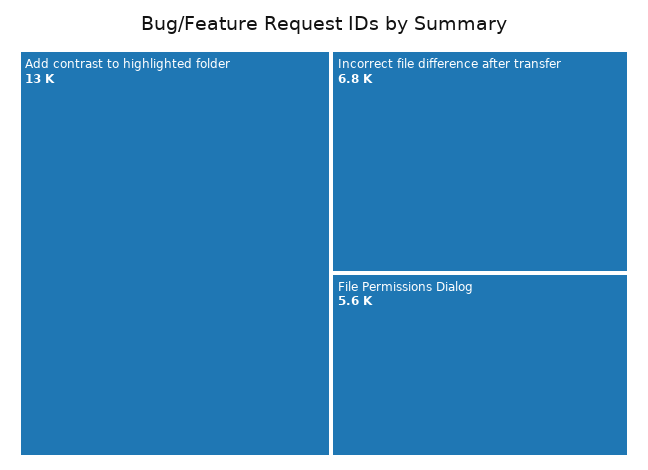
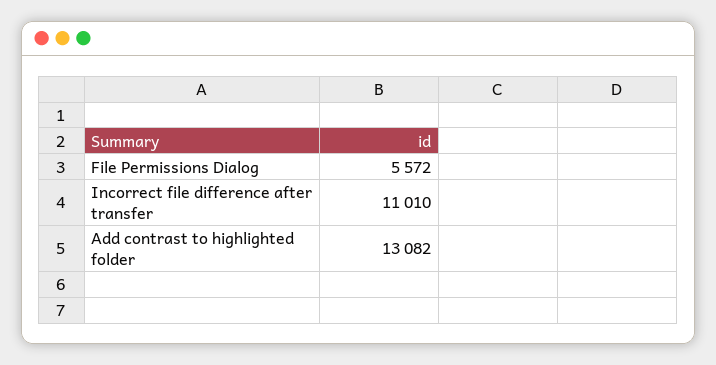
Incorrect file difference after transfer: 6800 -> 11010

